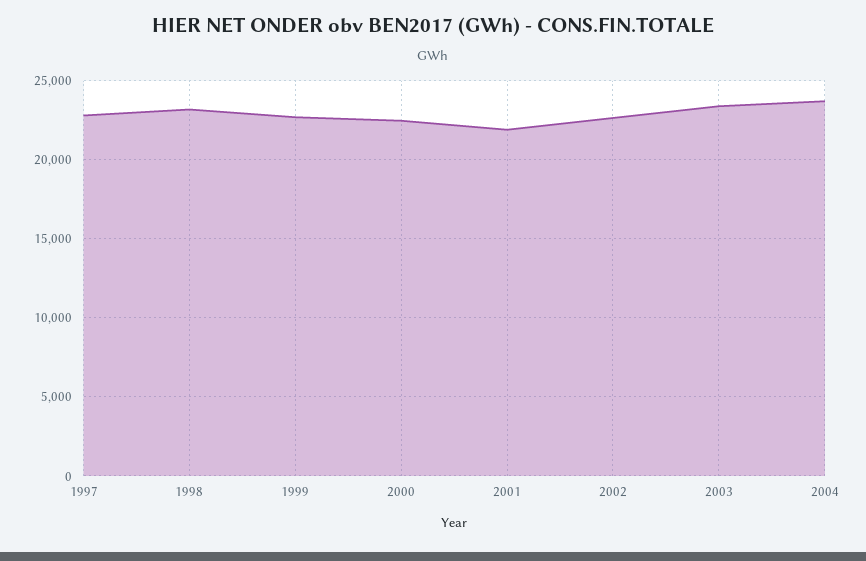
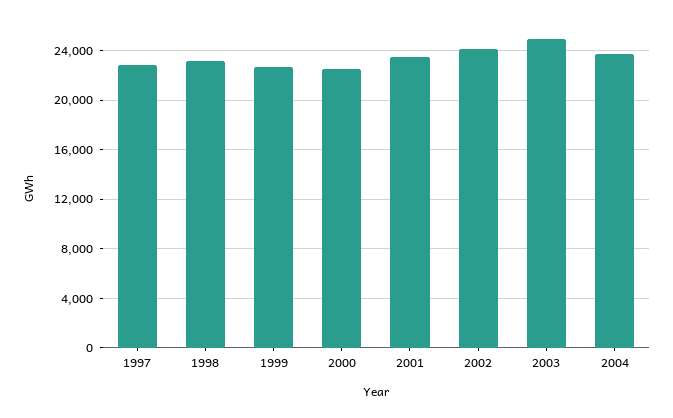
2001: 22000 -> 23500
2002: 22500 -> 24000
2003: 23500 -> 25000

